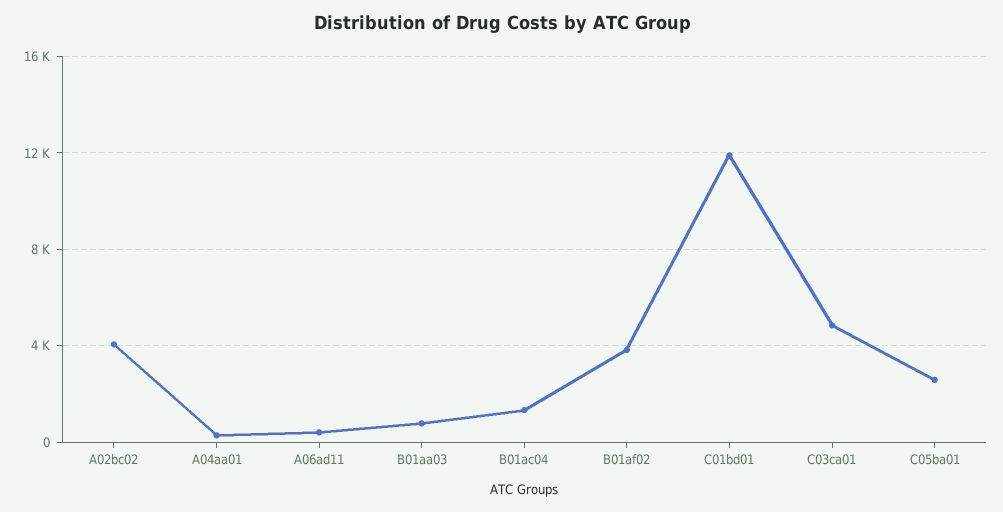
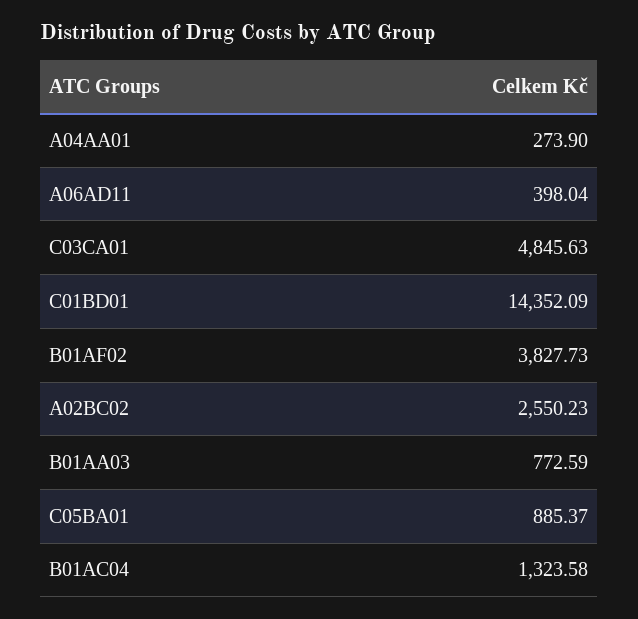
A02bc02: 4000 -> 2550.23
C01bd01: 12000 -> 14352.09
C05ba01: 2500 -> 885.37

